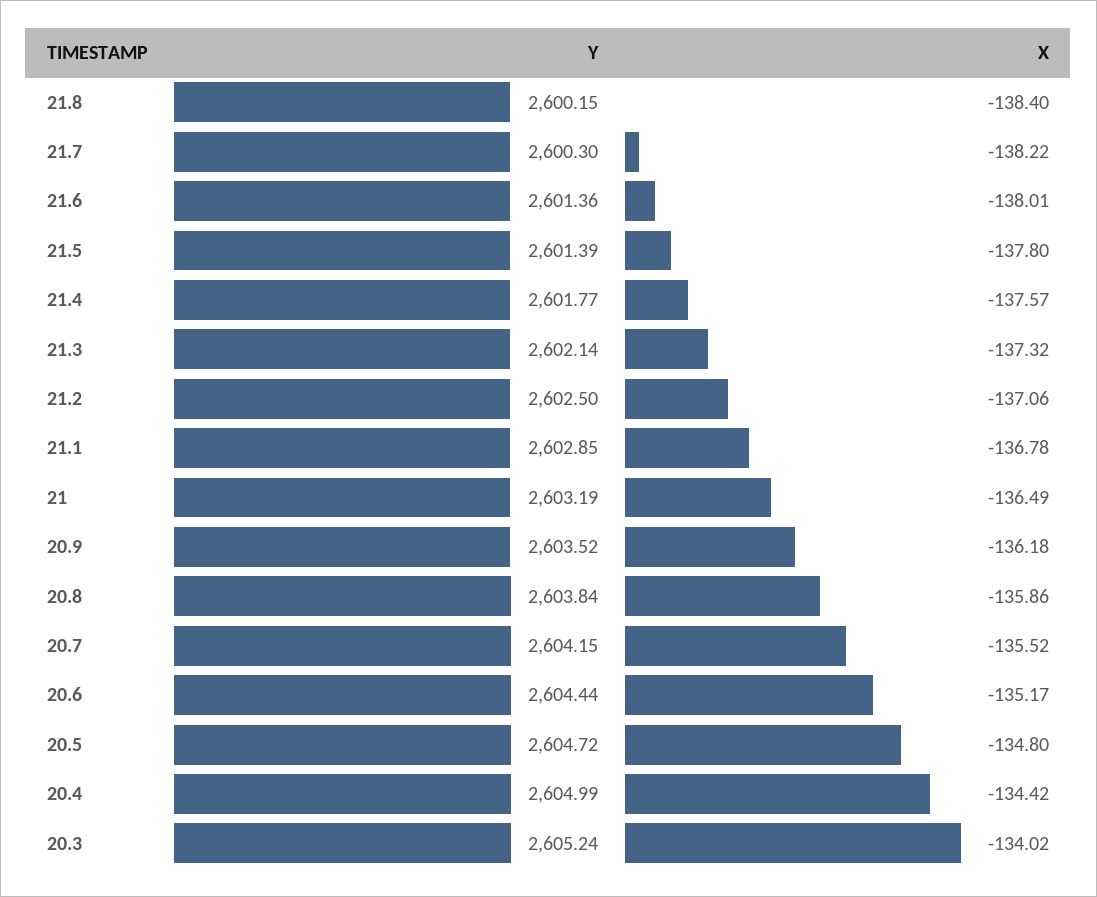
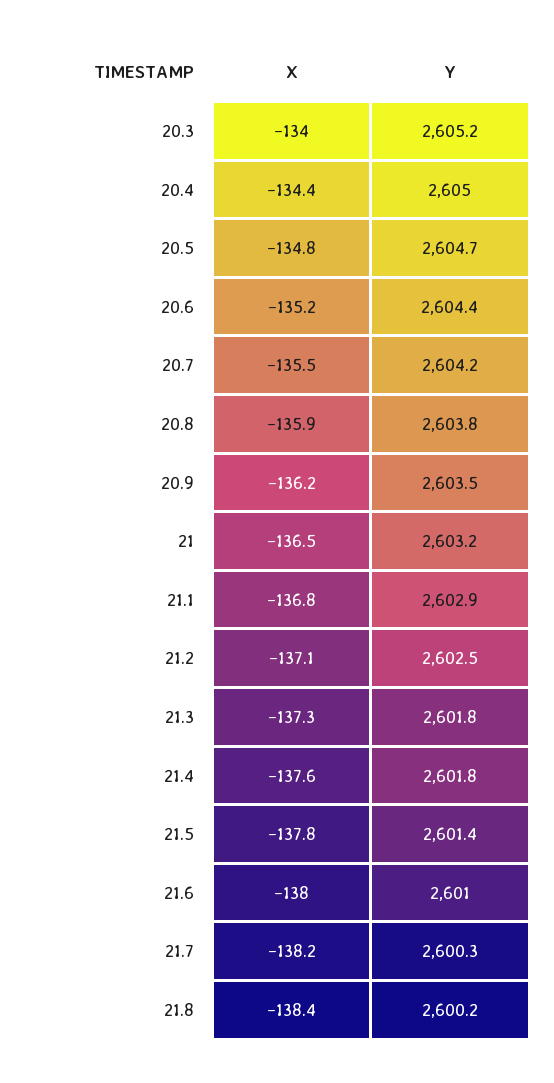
Y, 21.6: 2601.36 -> 2601
Y, 21.3: 2602.14 -> 2601.8

